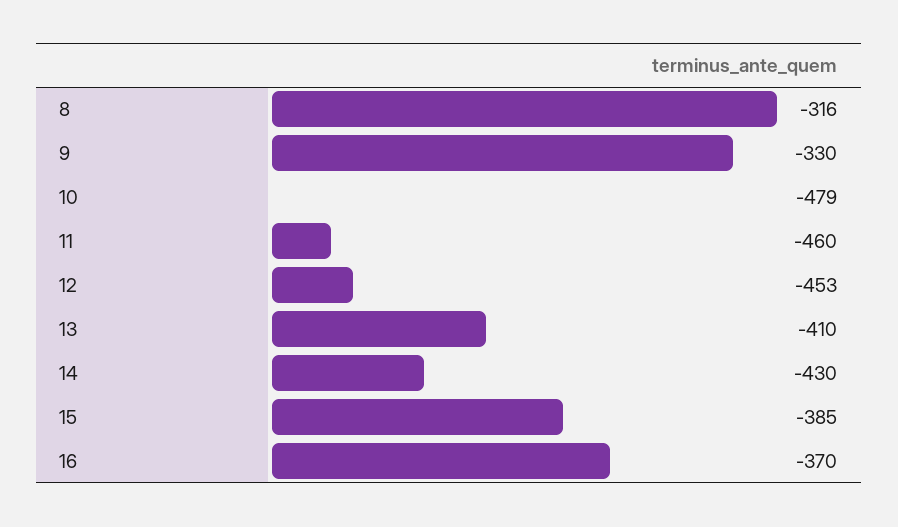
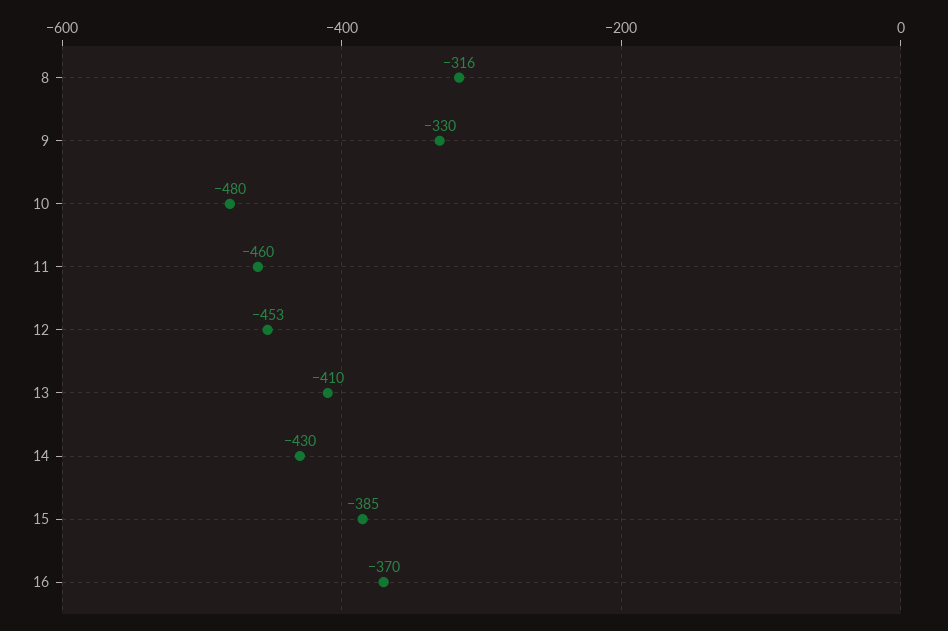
10: -479 -> -480

